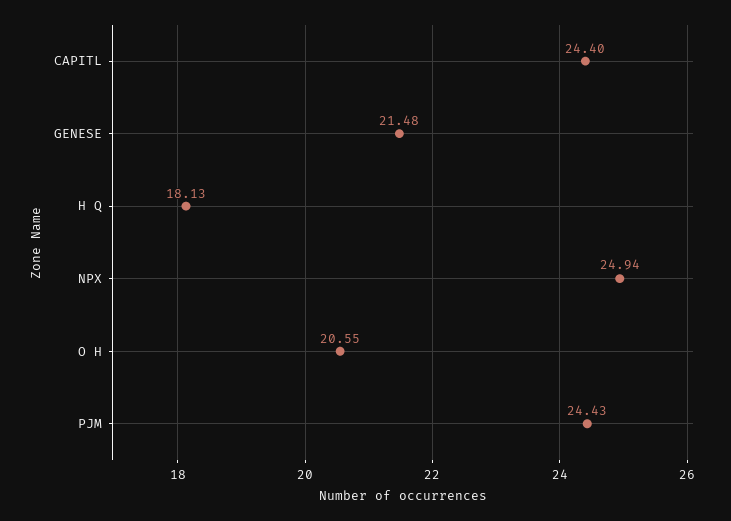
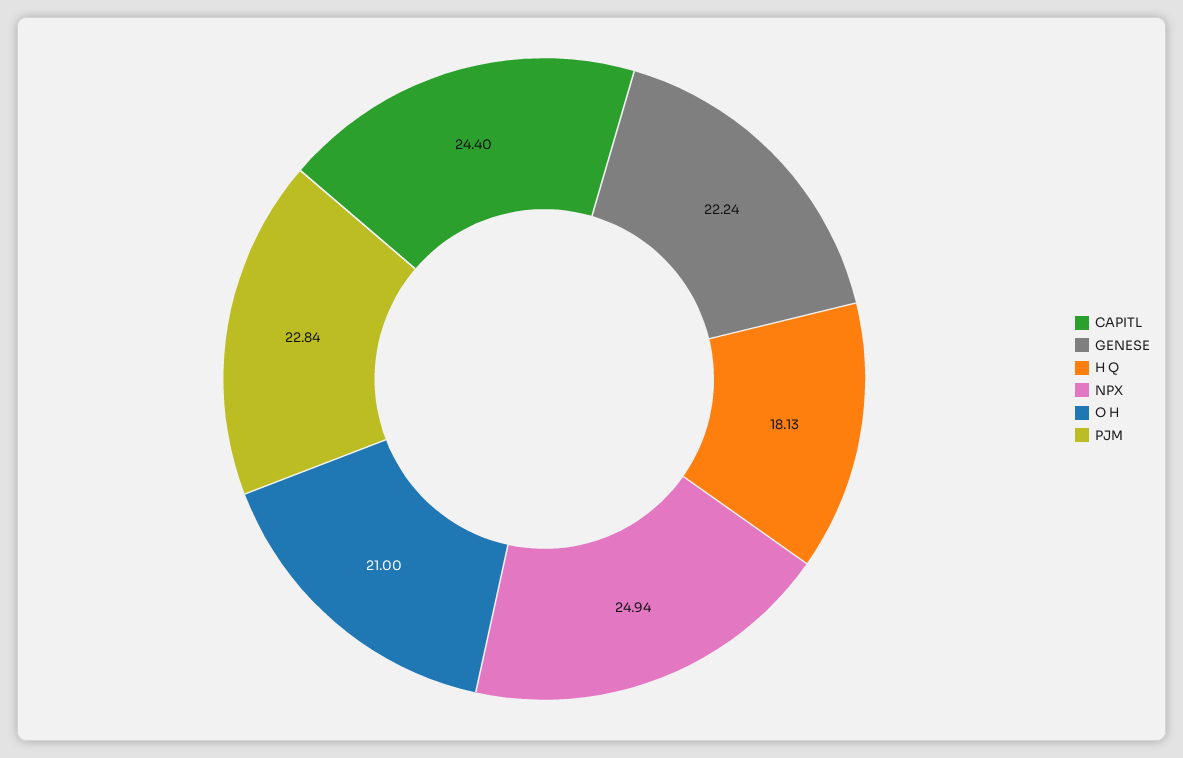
GENESE: 21.48 -> 22.24
O H: 20.55 -> 21
PJM: 24.43 -> 22.84

